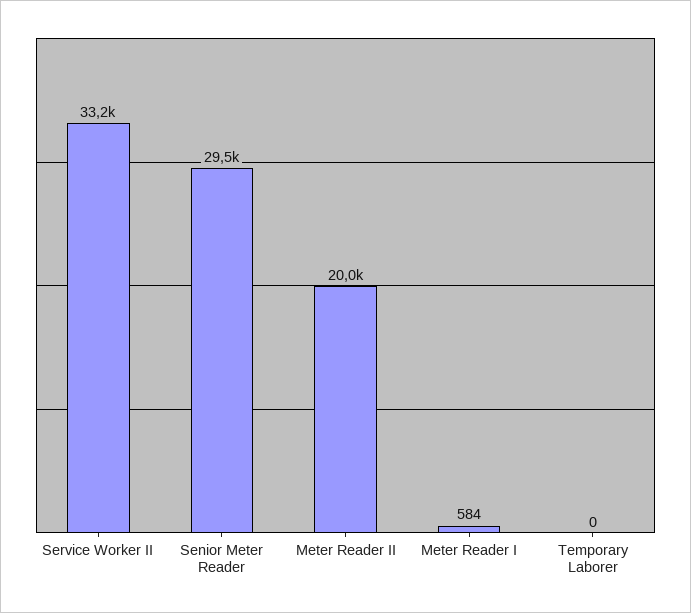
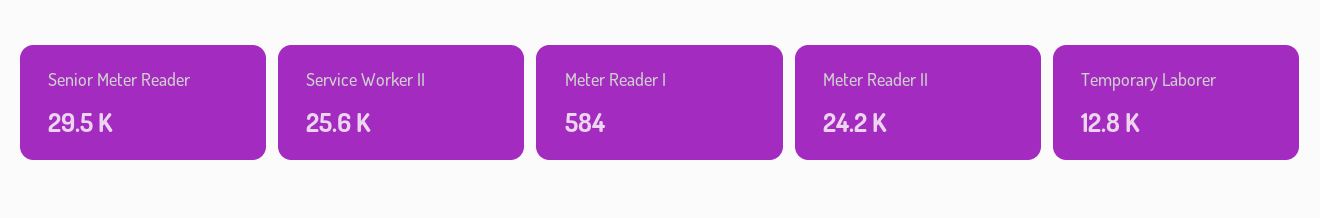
Service Worker II: 33200 -> 25600
Meter Reader II: 20000 -> 24200
Temporary Laborer: 0 -> 12800

